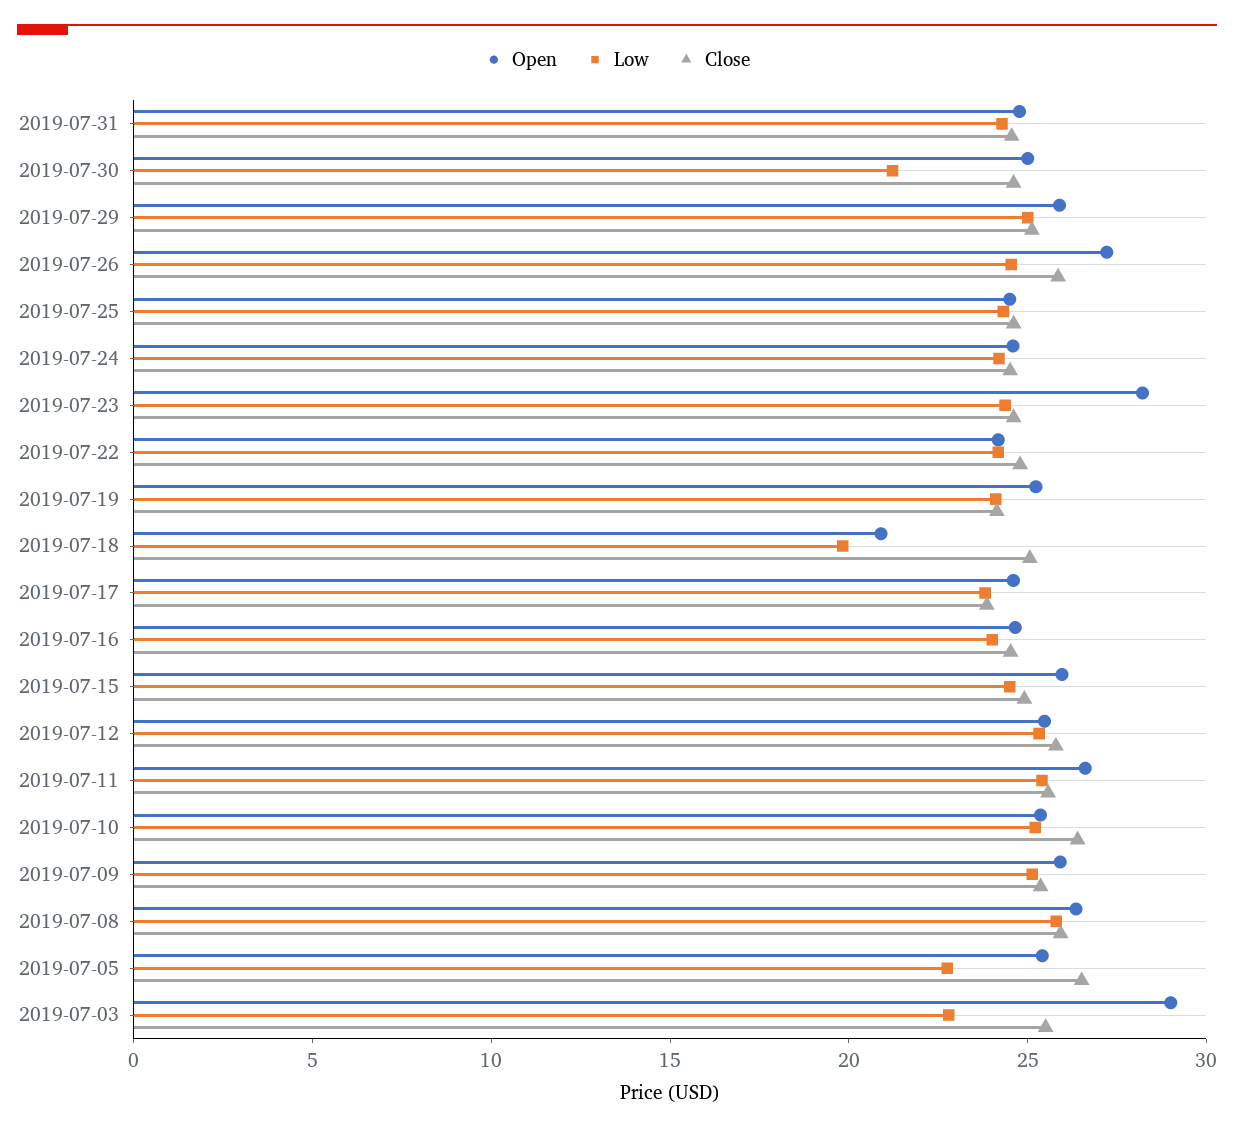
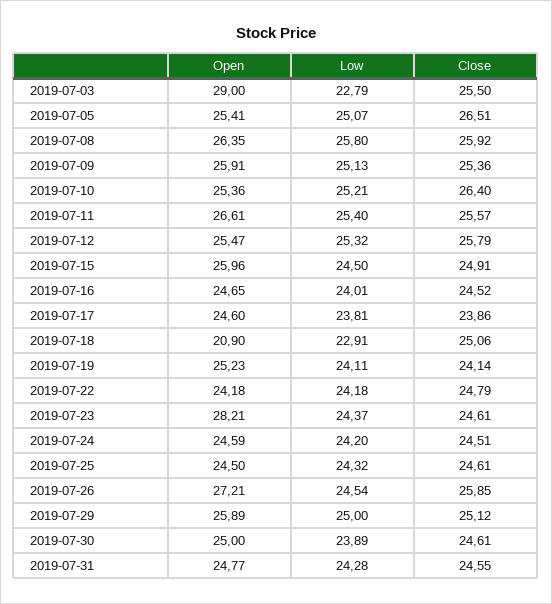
Low, 2019-07-30: 21 -> 23.89
Low, 2019-07-18: 20 -> 22.91
Low, 2019-07-05: 23 -> 25.07

